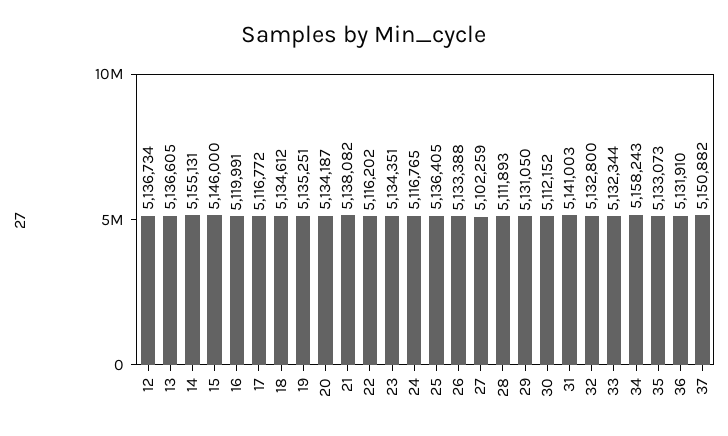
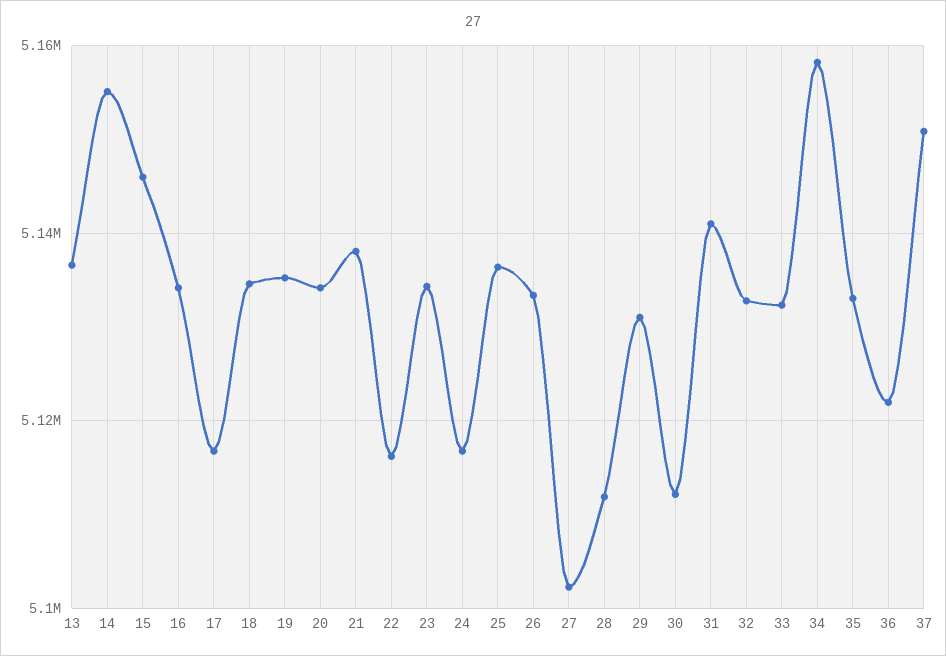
12: 5136734 -> none
16: 5119991 -> 5134000
36: 5131910 -> 5122000

